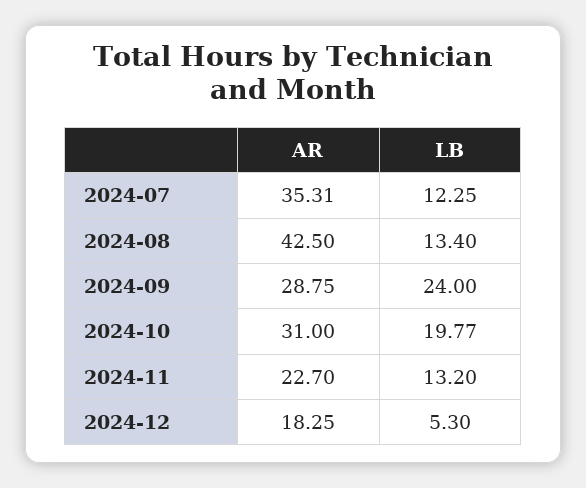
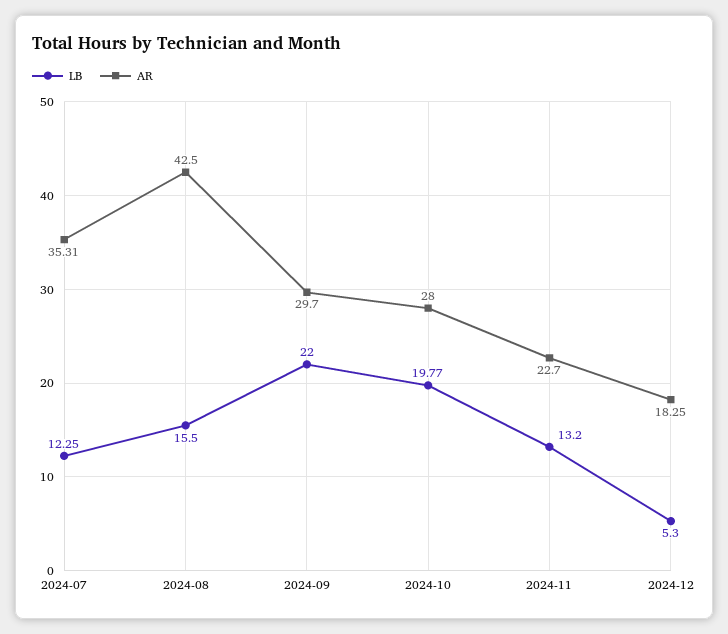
LB, 2024-08: 13.4 -> 15.5
AR, 2024-09: 28.75 -> 29.7
LB, 2024-09: 24 -> 22
AR, 2024-10: 31 -> 28

